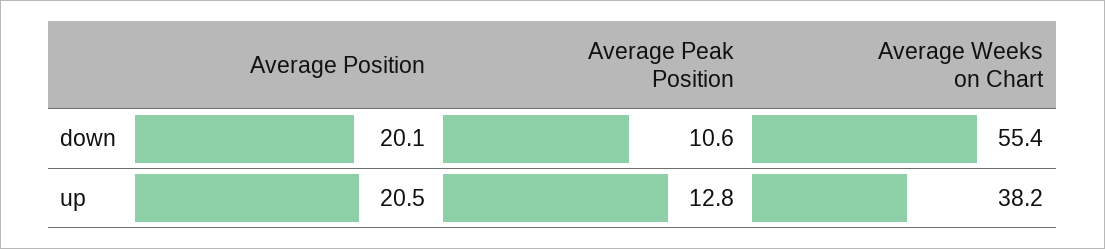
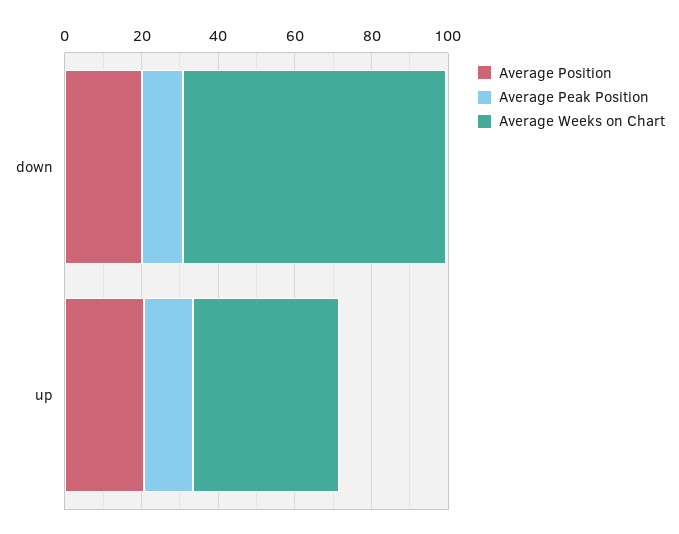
Average Weeks on Chart, down: 55.4 -> 70

